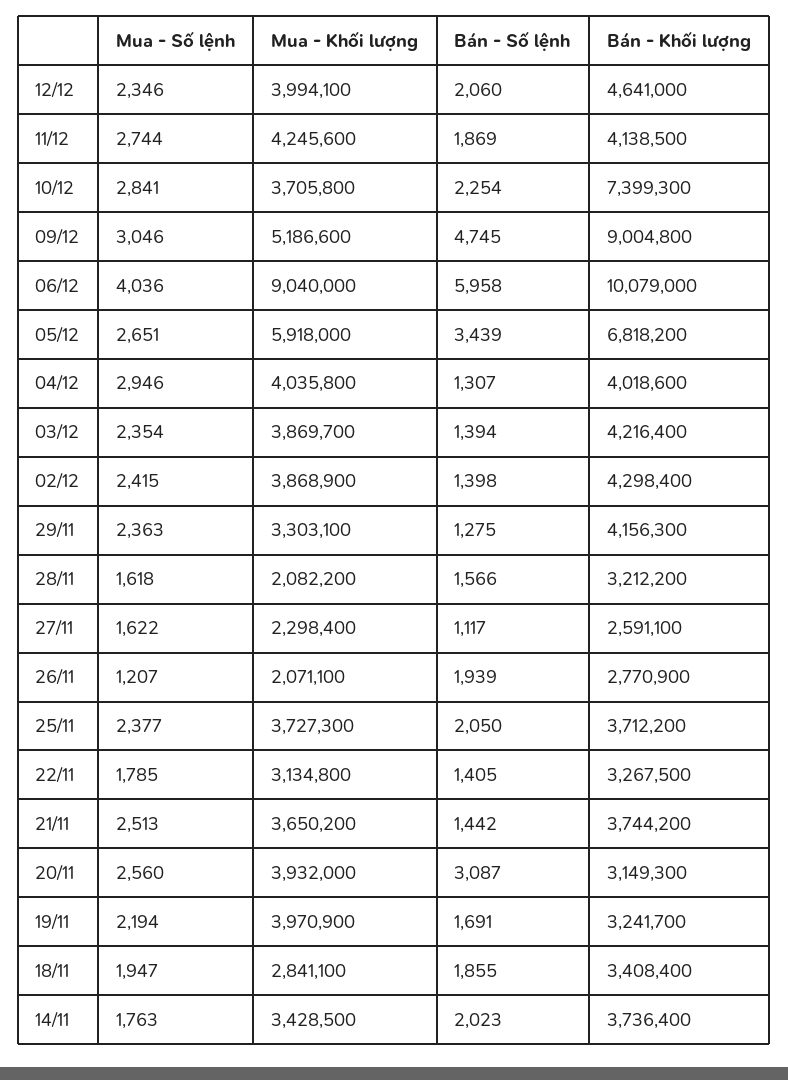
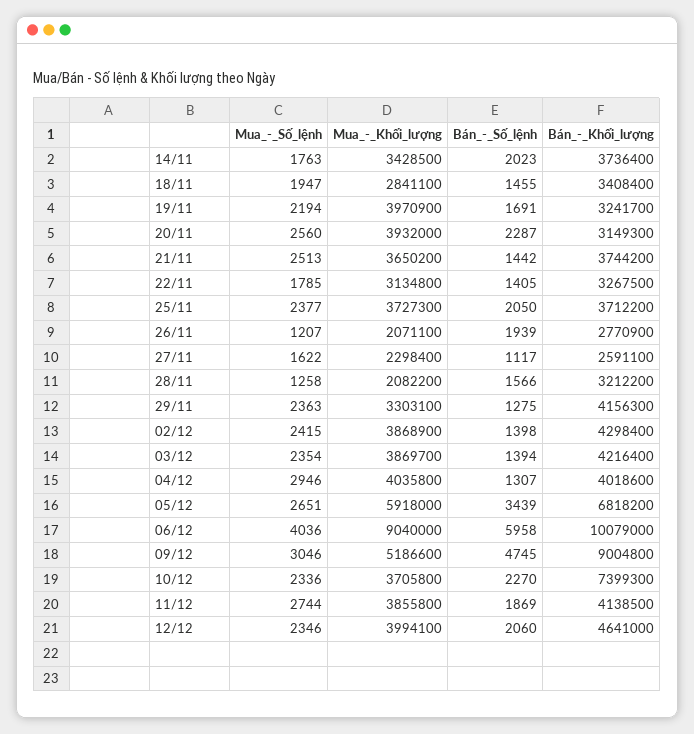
Mua - Khối lượng, 11/12: 4245600 -> 3855800
Mua - Số lệnh, 10/12: 2841 -> 2336
Bán - Số lệnh, 10/12: 2254 -> 2270
Mua - Số lệnh, 28/11: 1618 -> 1258
Bán - Số lệnh, 20/11: 3087 -> 2287
Bán - Số lệnh, 18/11: 1855 -> 1455

